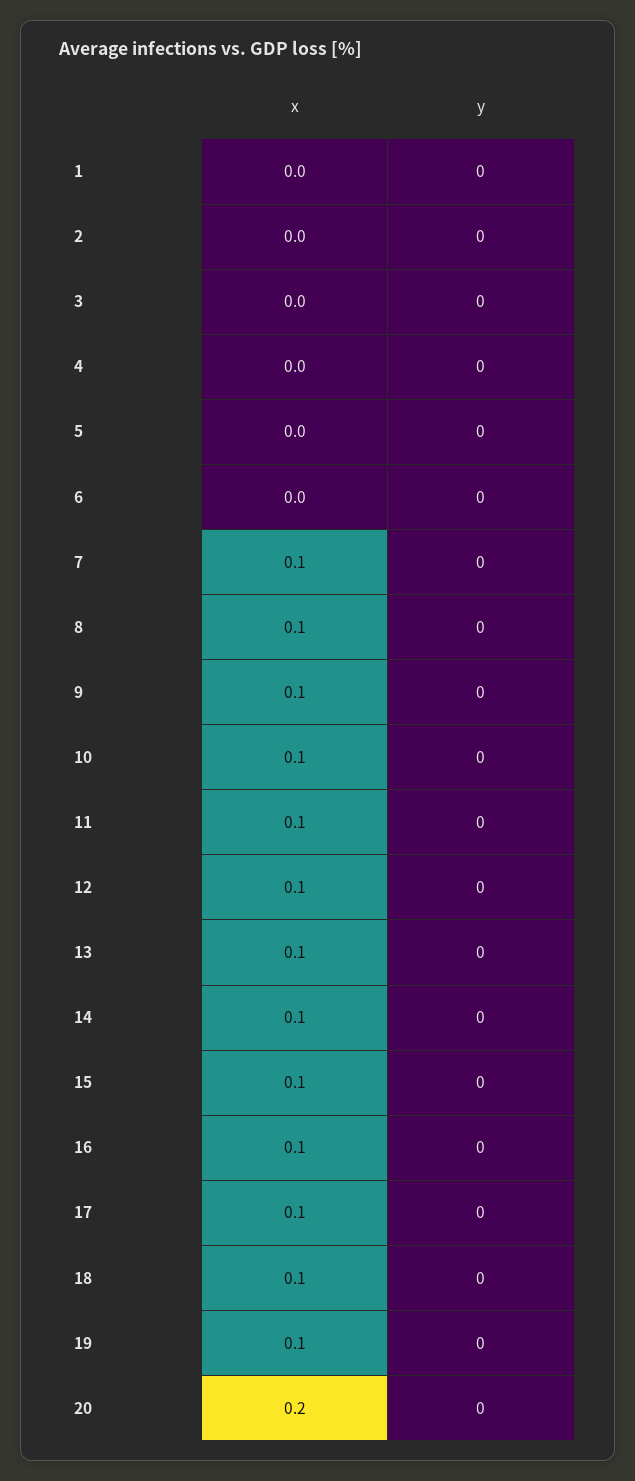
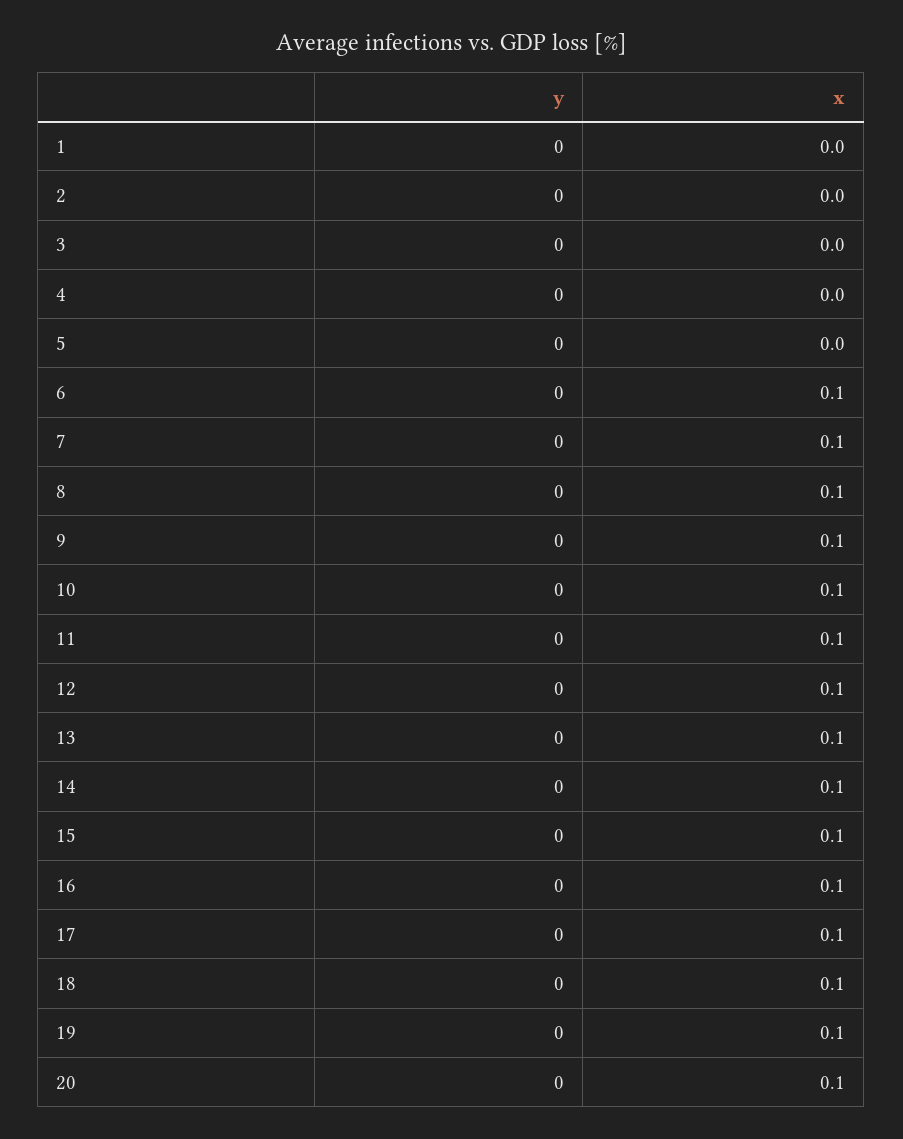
x, 6: 0 -> 0.1
x, 20: 0.2 -> 0.1

